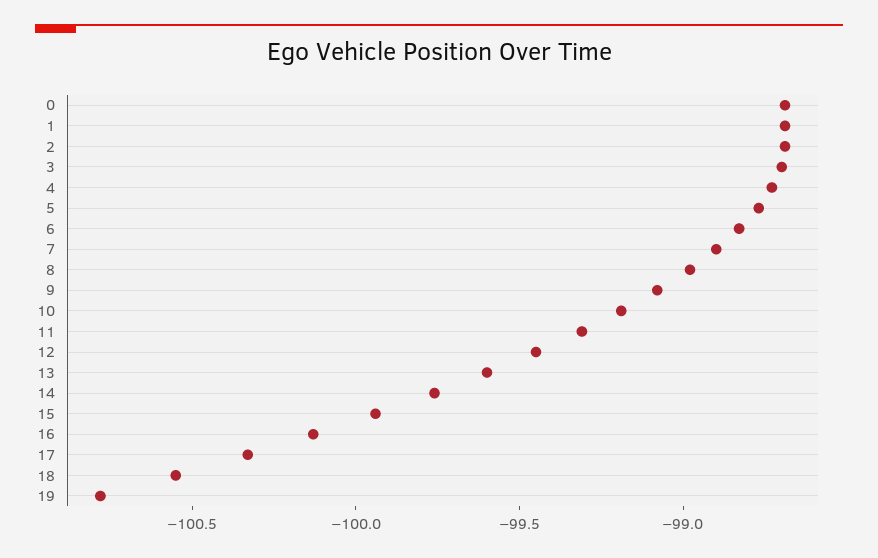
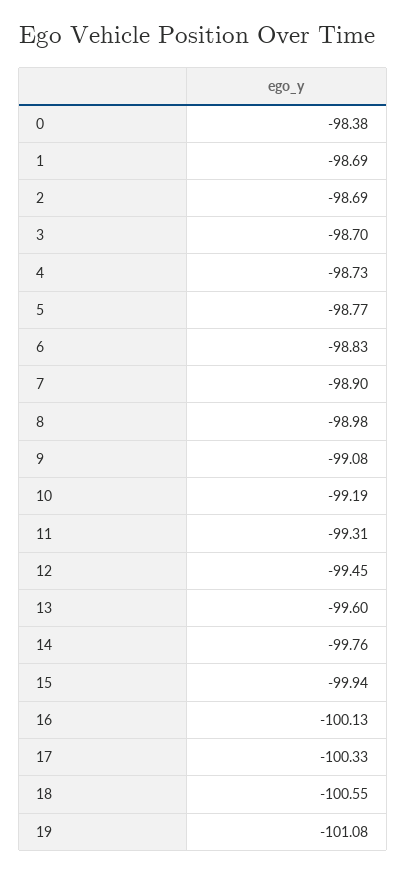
0: -98.7 -> -98.38
19: -100.8 -> -101.08

